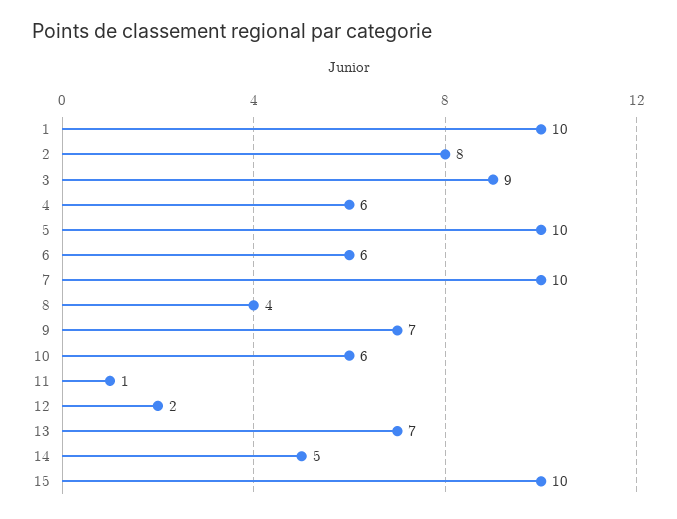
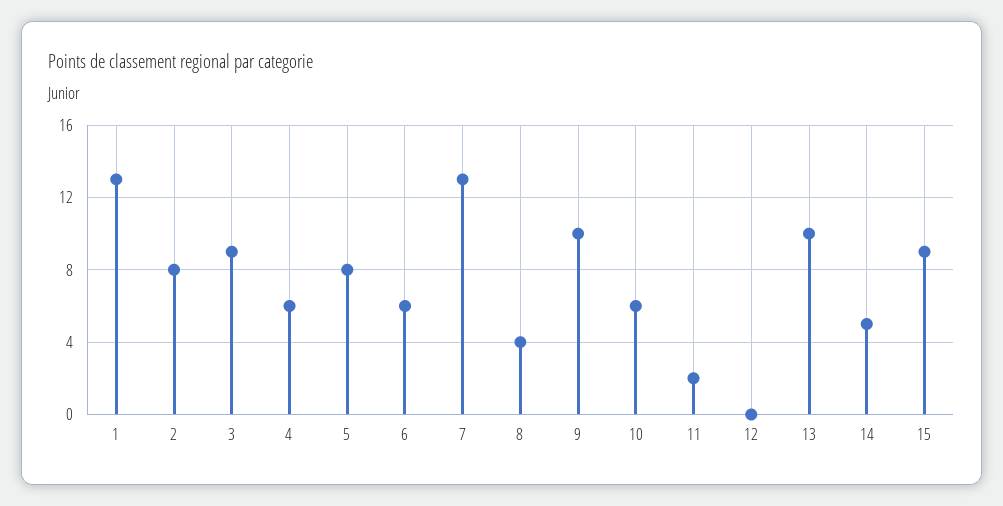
1: 10 -> 13
5: 10 -> 8
7: 10 -> 13
9: 7 -> 10
11: 1 -> 2
12: 2 -> 0
13: 7 -> 10
15: 10 -> 9

